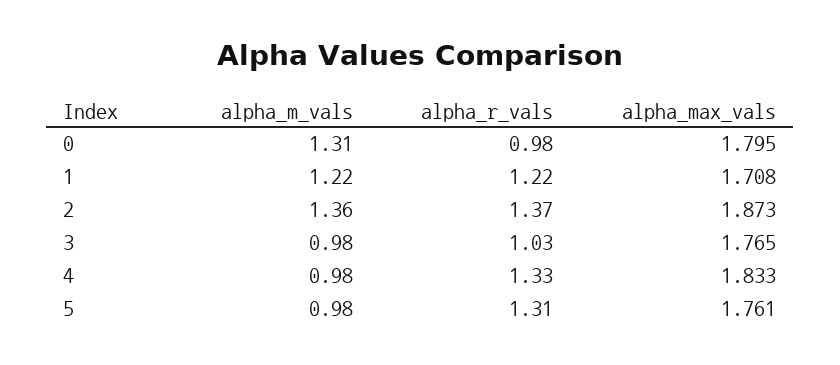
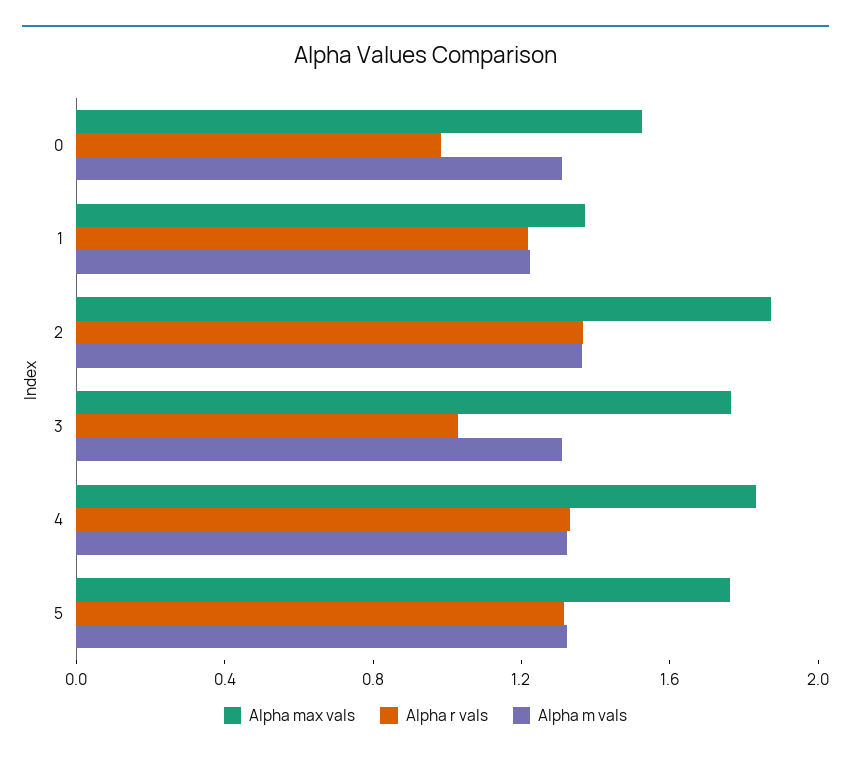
alpha_max_vals, 0: 1.795 -> 1.5
alpha_max_vals, 1: 1.708 -> 1.4
alpha_m_vals, 3: 0.98 -> 1.3
alpha_m_vals, 4: 0.98 -> 1.3
alpha_m_vals, 5: 0.98 -> 1.3

